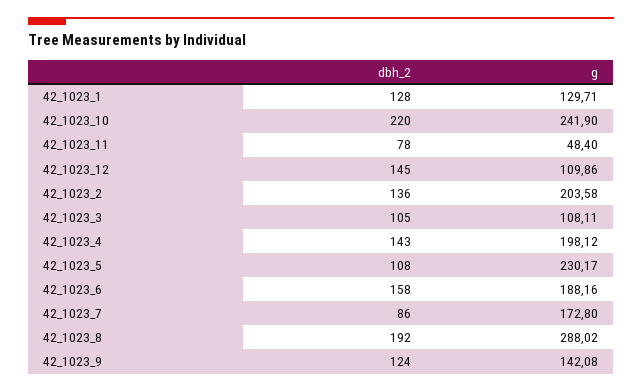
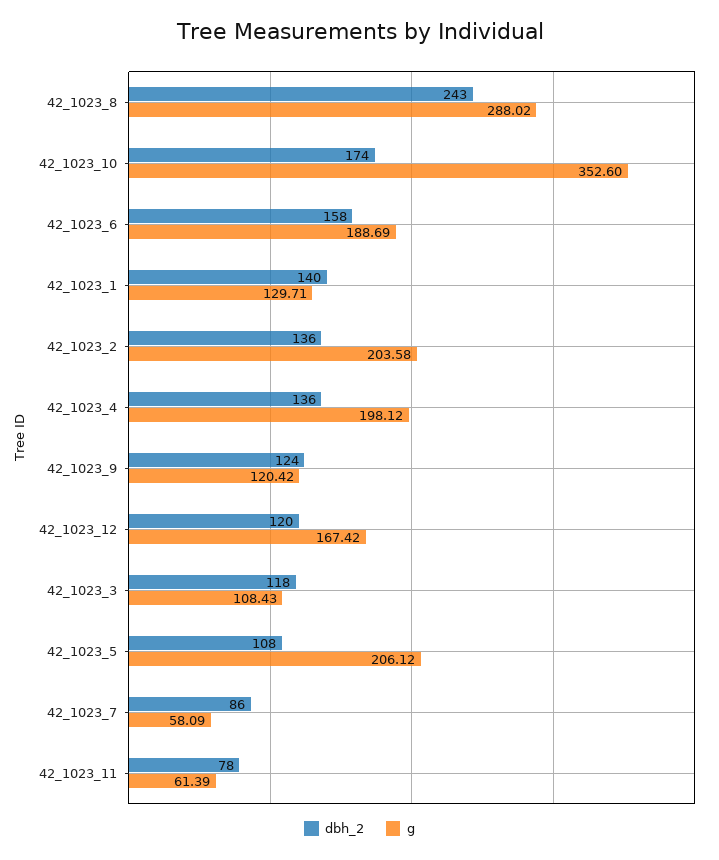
dbh_2, 42_1023_1: 128 -> 140
dbh_2, 42_1023_10: 220 -> 174
g, 42_1023_10: 241.9 -> 352.6
g, 42_1023_11: 48.4 -> 61.39
dbh_2, 42_1023_12: 145 -> 120
g, 42_1023_12: 109.86 -> 167.42
dbh_2, 42_1023_3: 105 -> 118
g, 42_1023_3: 108.11 -> 108.43
dbh_2, 42_1023_4: 143 -> 136
g, 42_1023_5: 230.17 -> 206.12
g, 42_1023_6: 188.16 -> 188.69
g, 42_1023_7: 172.8 -> 58.09
dbh_2, 42_1023_8: 192 -> 243
g, 42_1023_9: 142.08 -> 120.42

